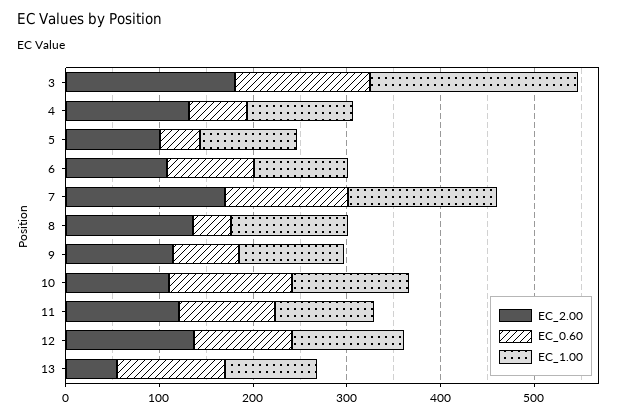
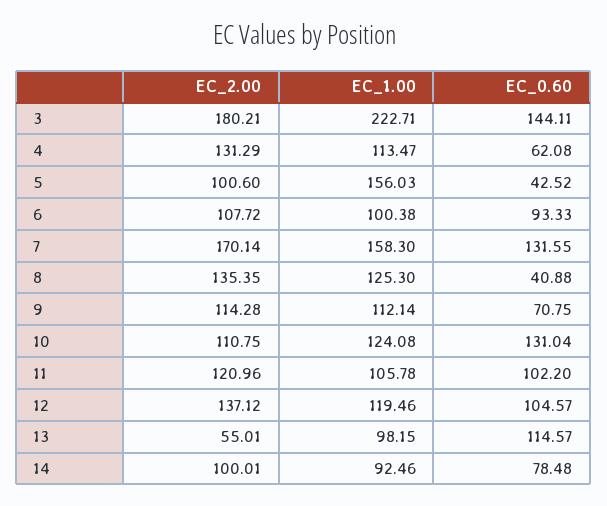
EC_1.00, 5: 100 -> 156.03
EC_2.00, 14: none -> 100.01
EC_1.00, 14: none -> 92.46
EC_0.60, 14: none -> 78.48

